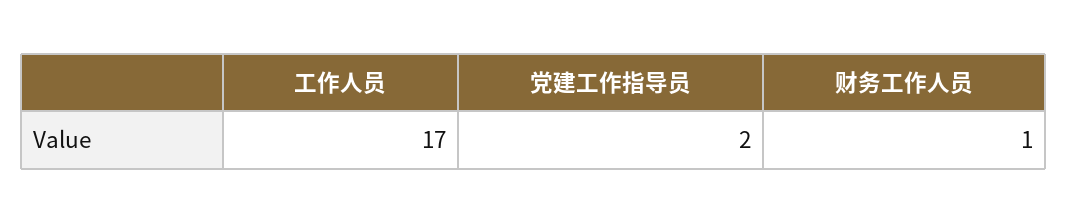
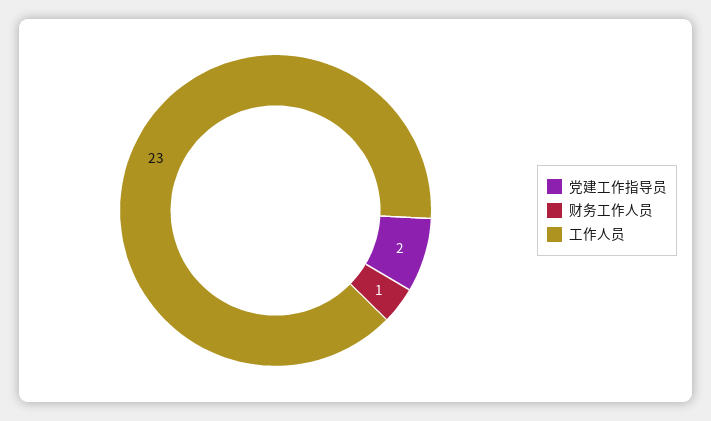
工作人员: 17 -> 23

